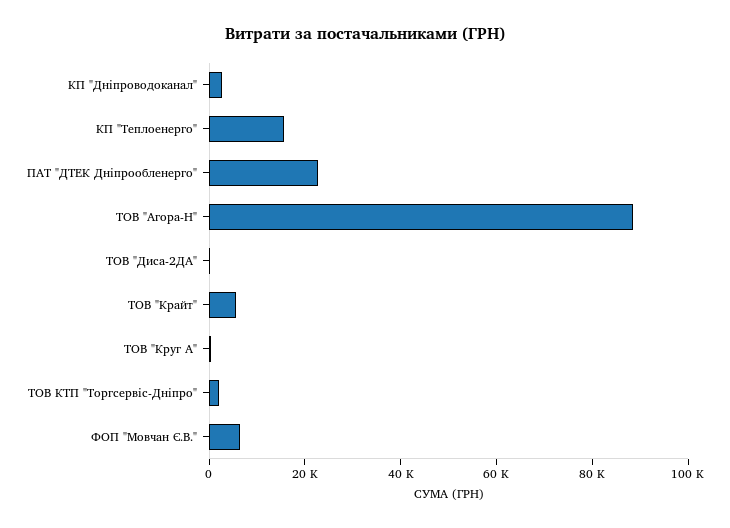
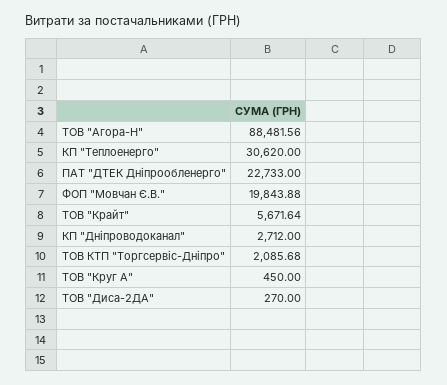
КП "Теплоенерго": 15000 -> 30620
ФОП "Мовчан Є.В.": 5000 -> 19843.88

